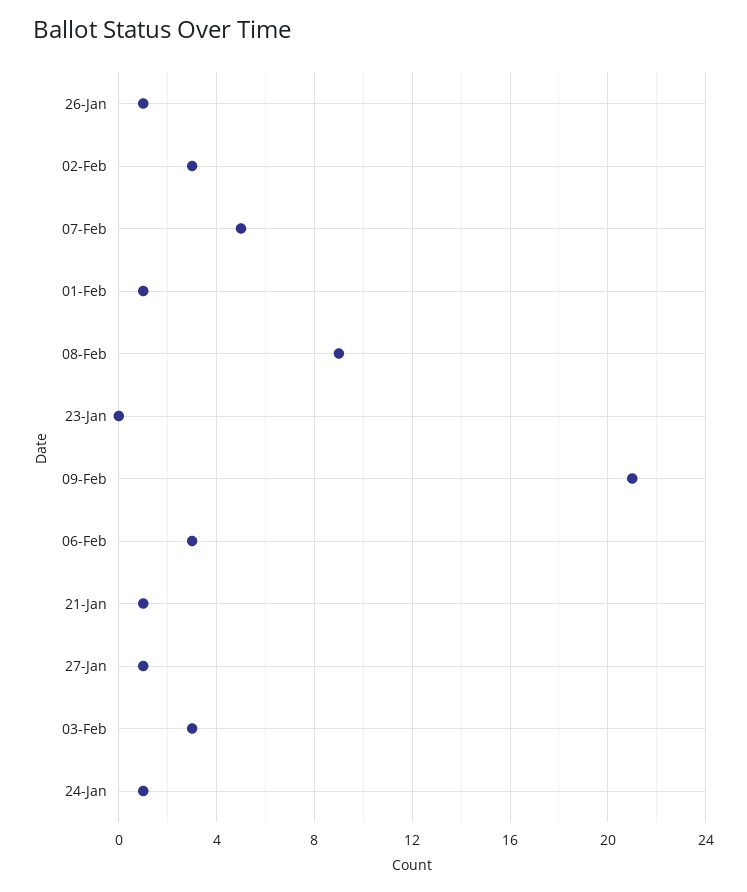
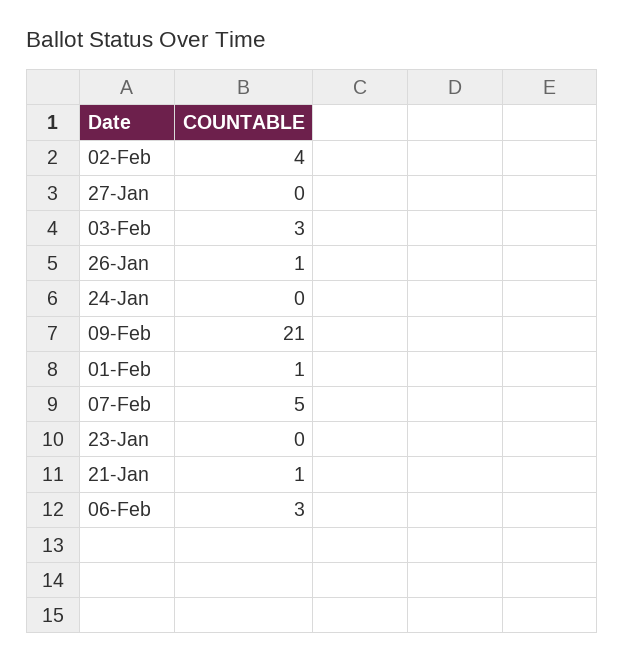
02-Feb: 3 -> 4
08-Feb: 9 -> none
27-Jan: 1 -> 0
24-Jan: 1 -> 0

